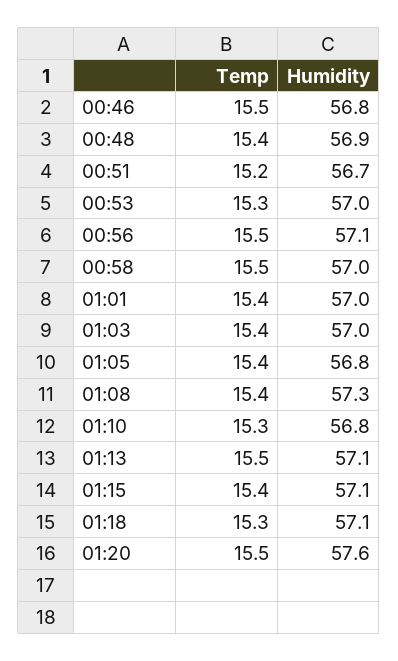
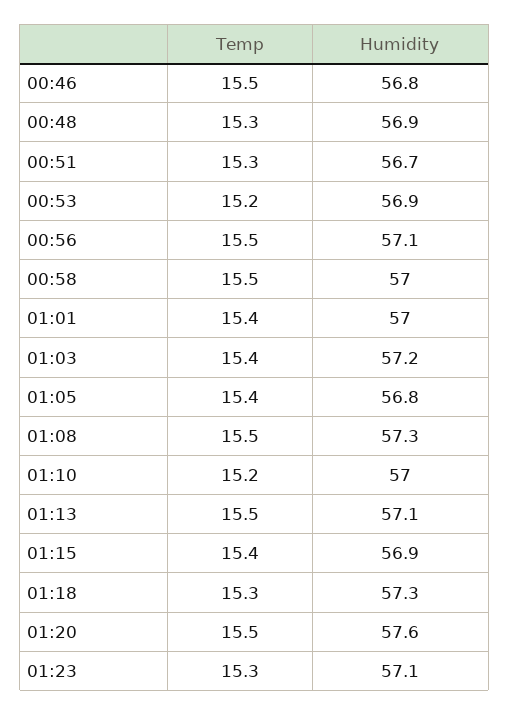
Temp, 00:48: 15.4 -> 15.3
Temp, 00:51: 15.2 -> 15.3
Temp, 00:53: 15.3 -> 15.2
Humidity, 00:53: 57 -> 56.9
Humidity, 01:03: 57 -> 57.2
Temp, 01:08: 15.4 -> 15.5
Temp, 01:10: 15.3 -> 15.2
Humidity, 01:10: 56.8 -> 57
Humidity, 01:15: 57.1 -> 56.9
Humidity, 01:18: 57.1 -> 57.3
Temp, 01:23: none -> 15.3
Humidity, 01:23: none -> 57.1

